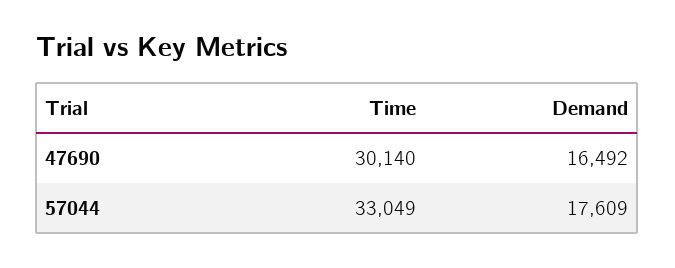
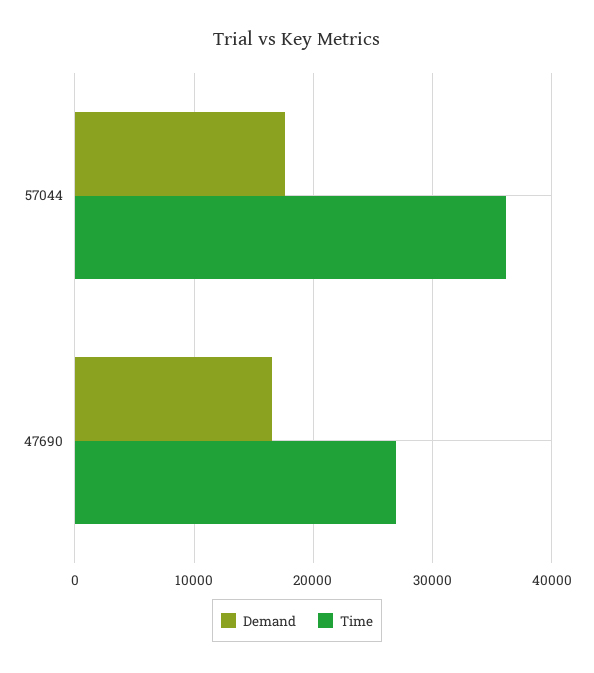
Time, 47690: 30140 -> 27000
Time, 57044: 33049 -> 36000

